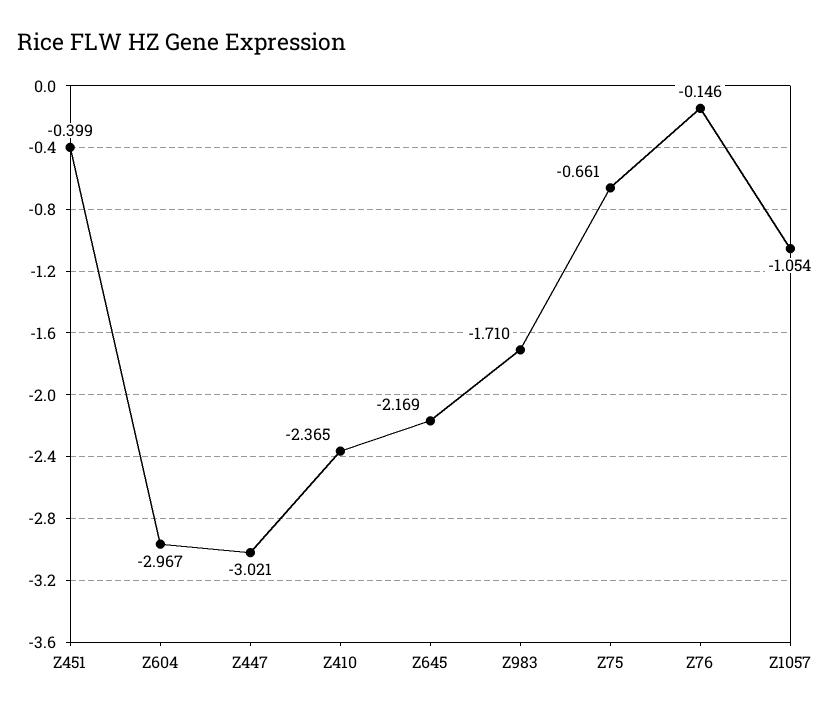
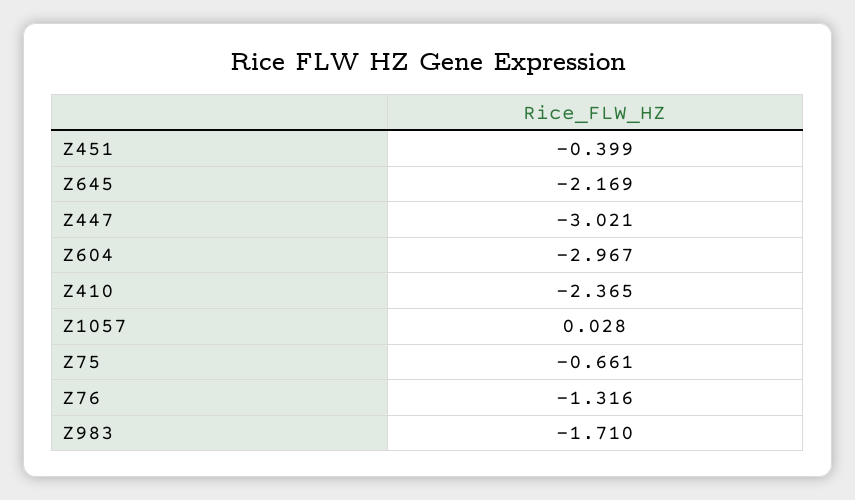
Z76: -0.146 -> -1.316
Z1057: -1.054 -> 0.028

